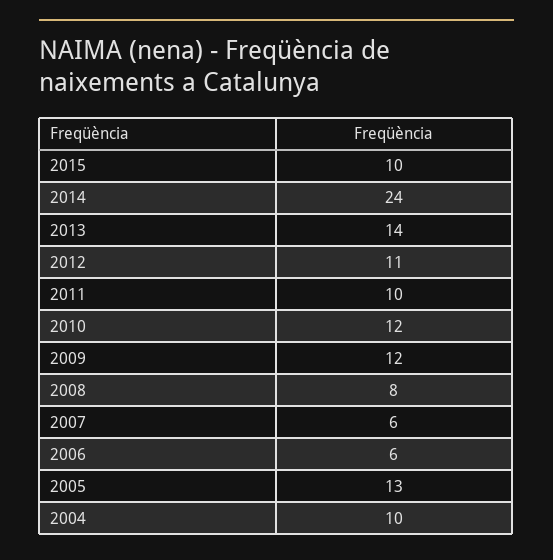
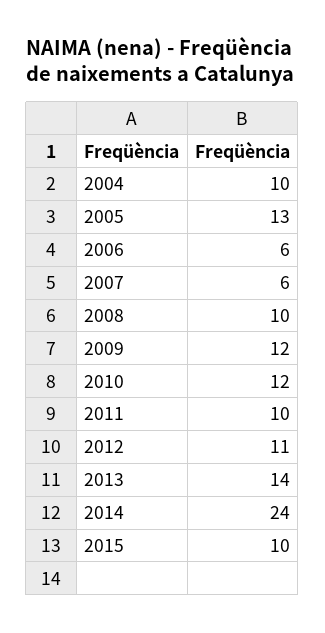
2008: 8 -> 10

